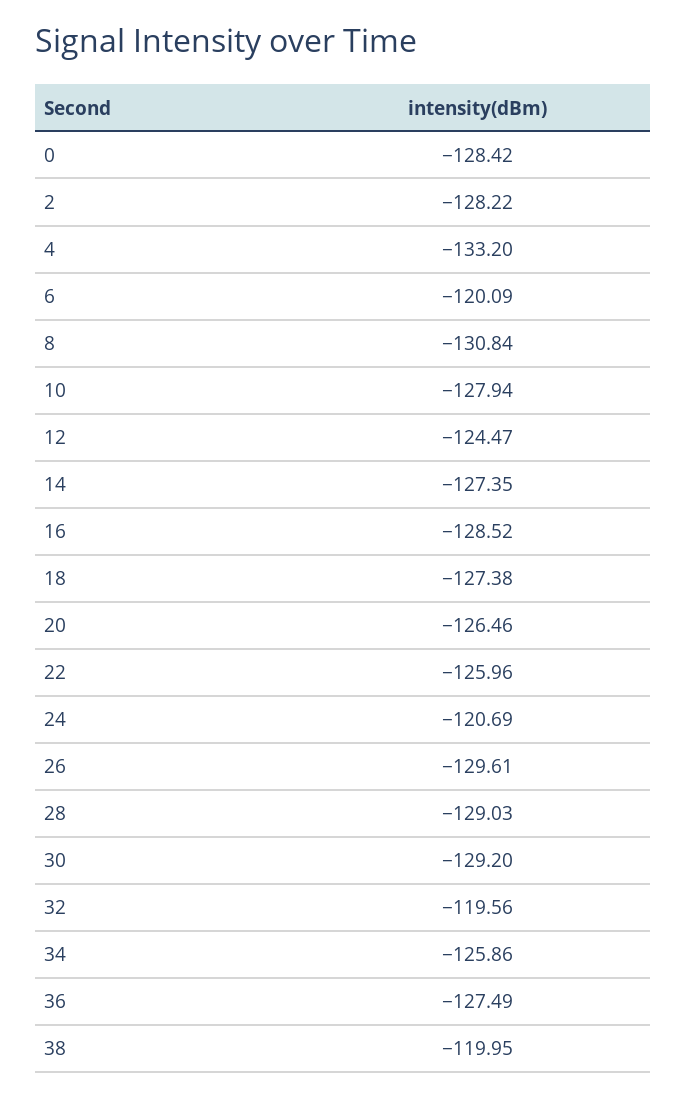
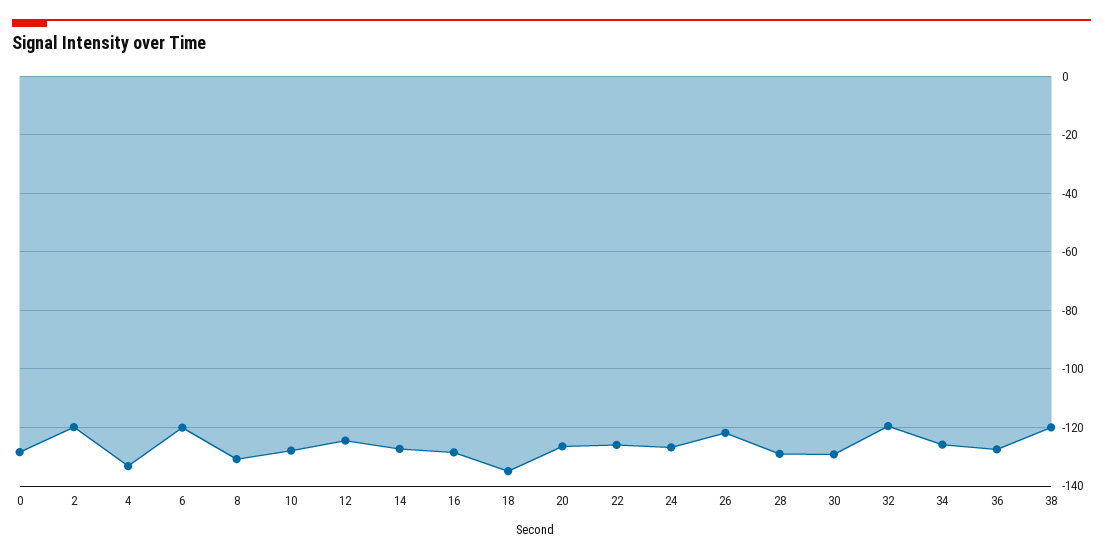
2: -128.22 -> -120
18: -127.38 -> -135
24: -120.69 -> -127.5
26: -129.61 -> -122.5

